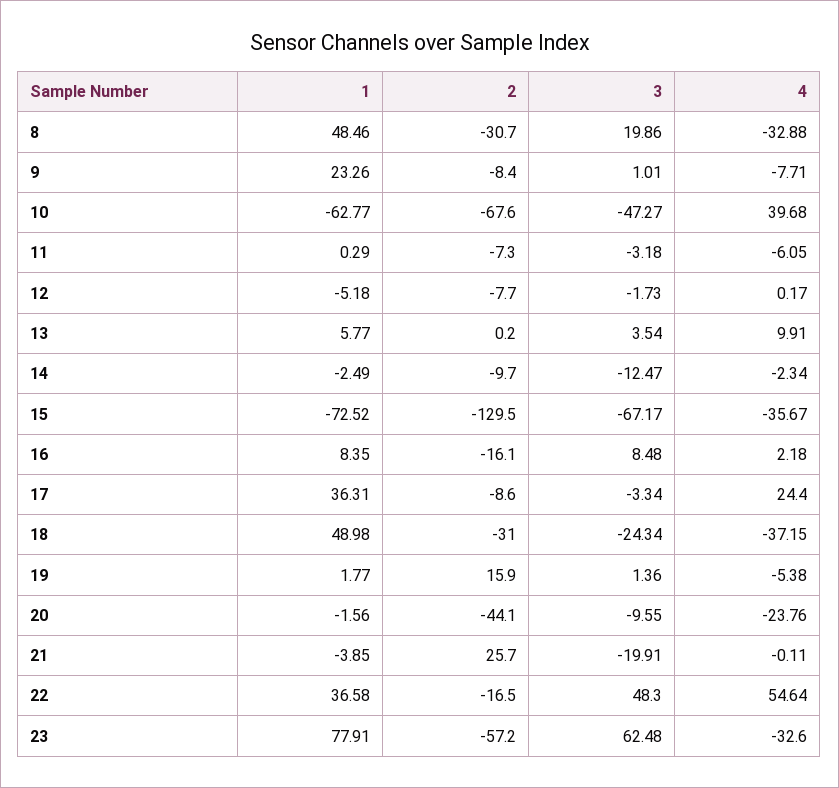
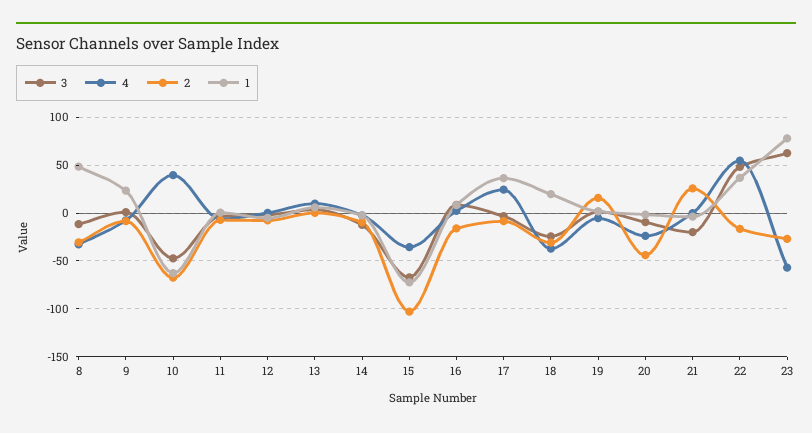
3, 8: 19.86 -> -10
2, 15: -129.5 -> -100
1, 18: 48.98 -> 20
2, 23: -57.2 -> -30
4, 23: -32.6 -> -60

